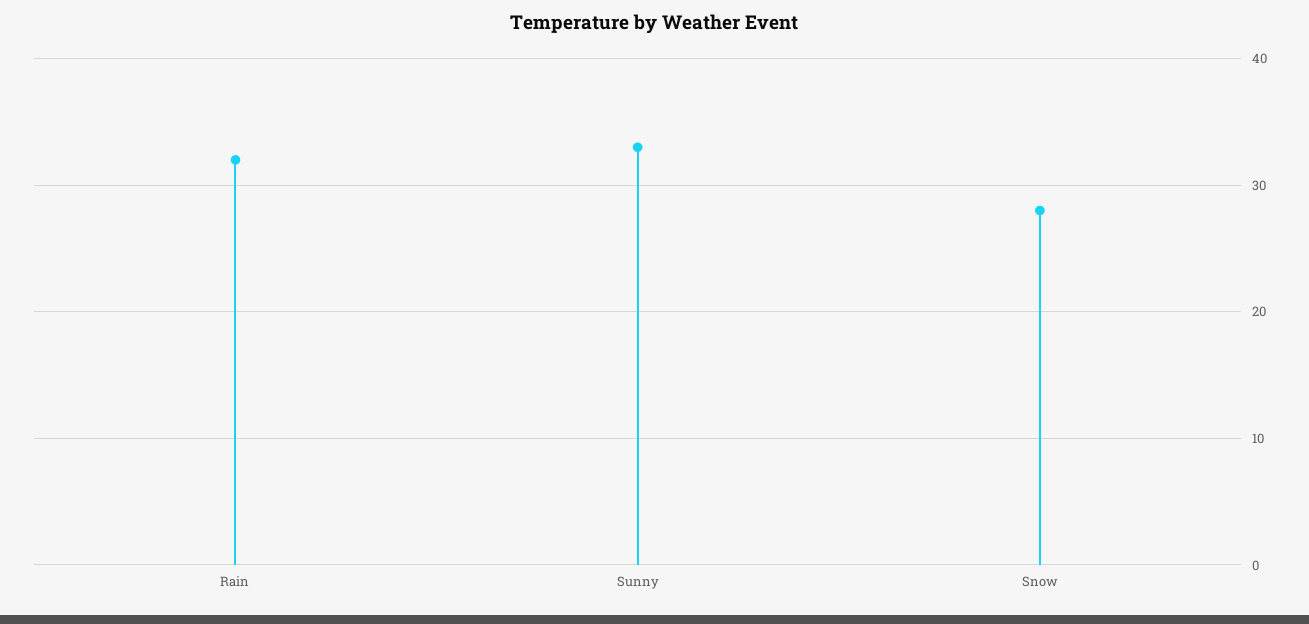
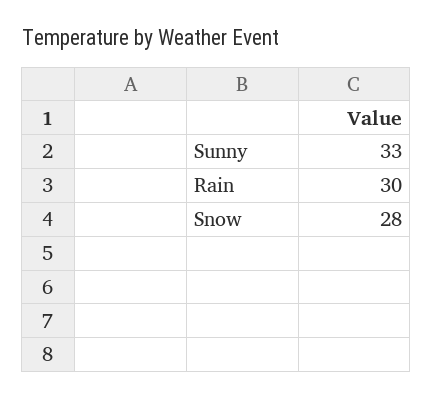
Rain: 32 -> 30

